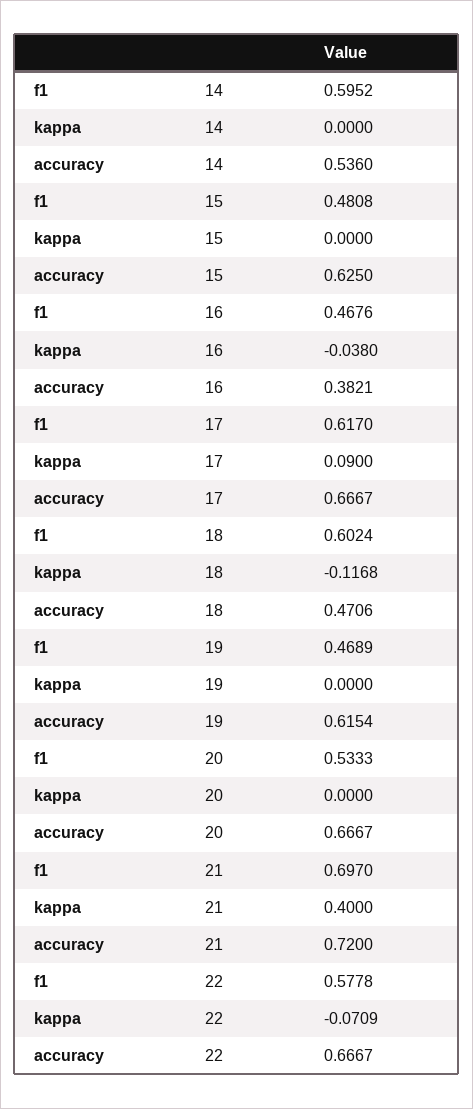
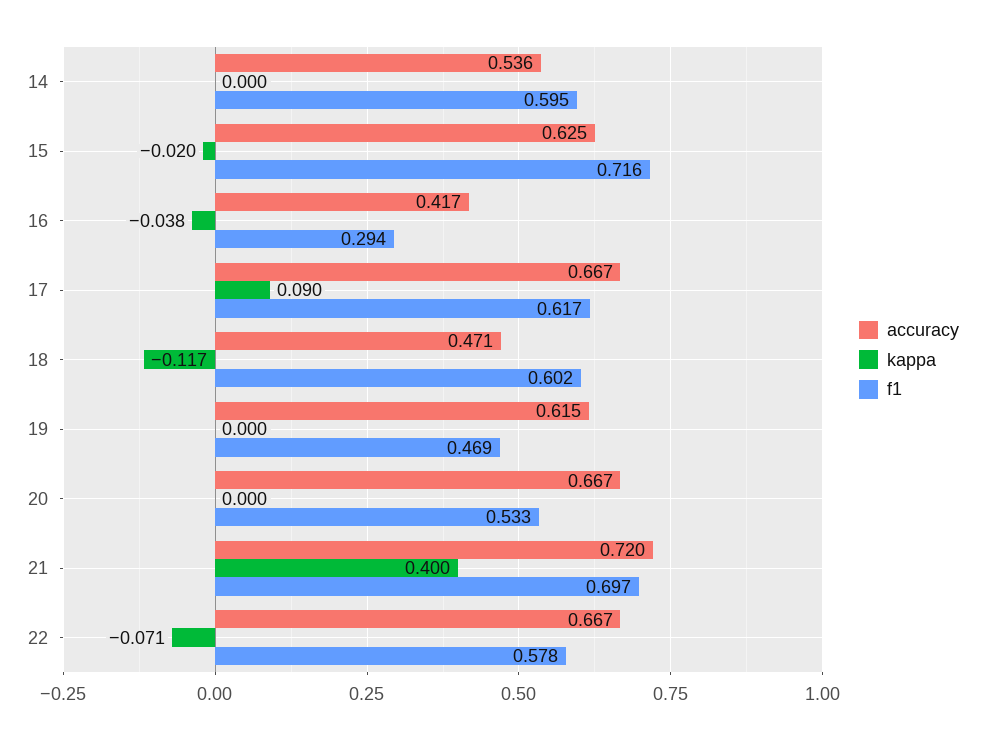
f1, 15: 0.4808 -> 0.716
kappa, 15: 0 -> -0.02
f1, 16: 0.4676 -> 0.294
accuracy, 16: 0.3821 -> 0.417

